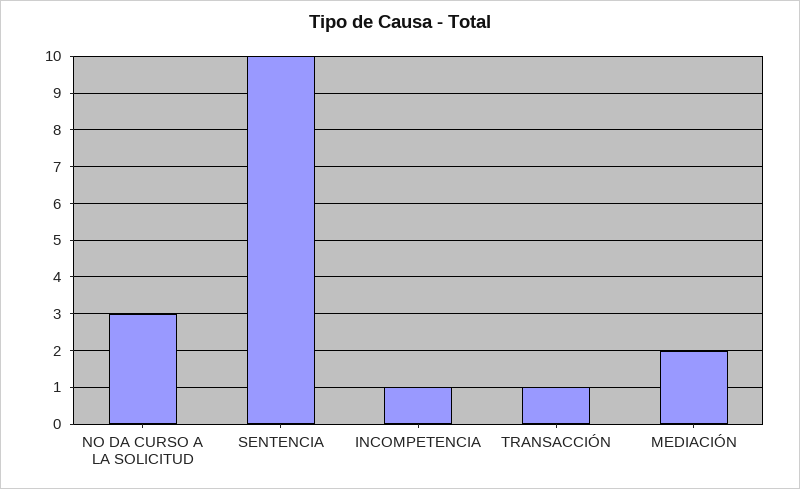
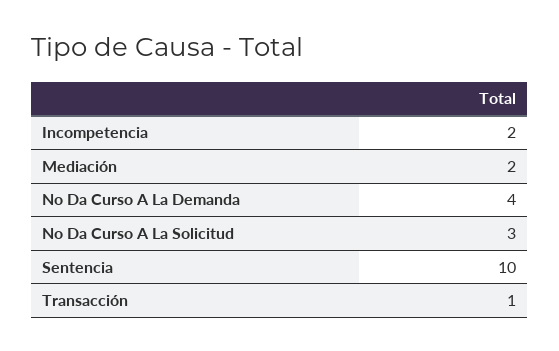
INCOMPETENCIA: 1 -> 2
No Da Curso A La Demanda: none -> 4

